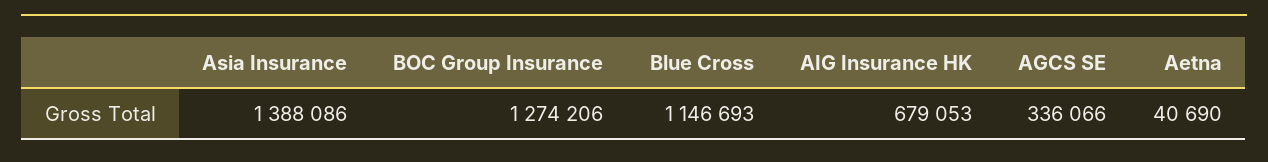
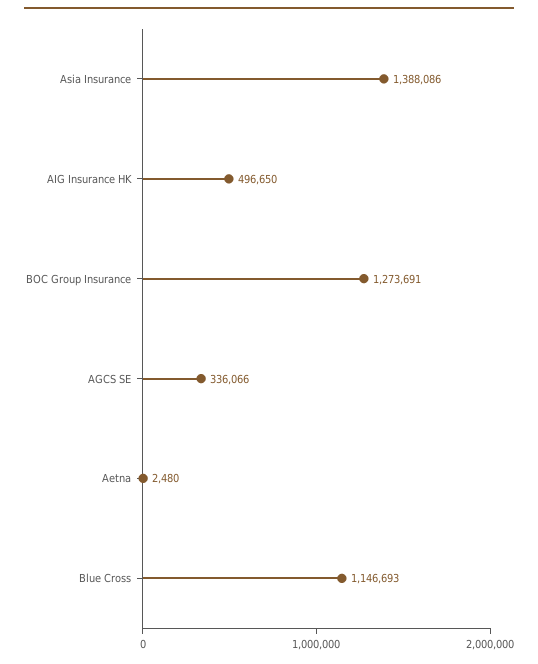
BOC Group Insurance: 1274206 -> 1273691
AIG Insurance HK: 679053 -> 496650
Aetna: 40690 -> 2480

